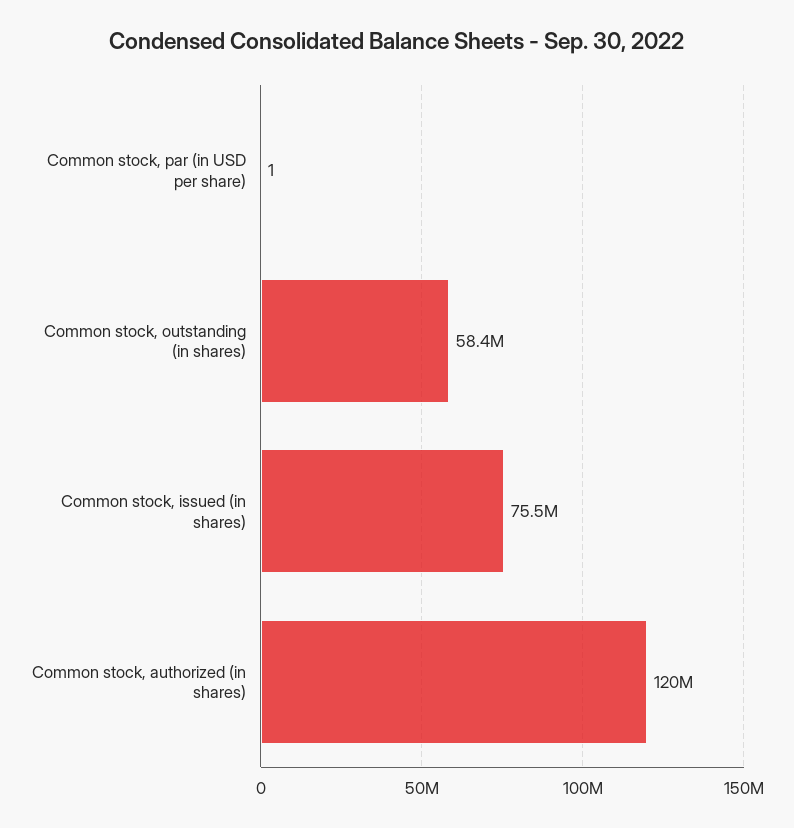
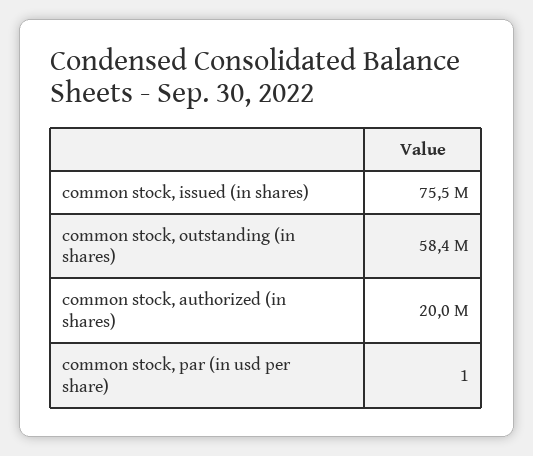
Common stock, authorized (in shares): 120000000 -> 20000000

